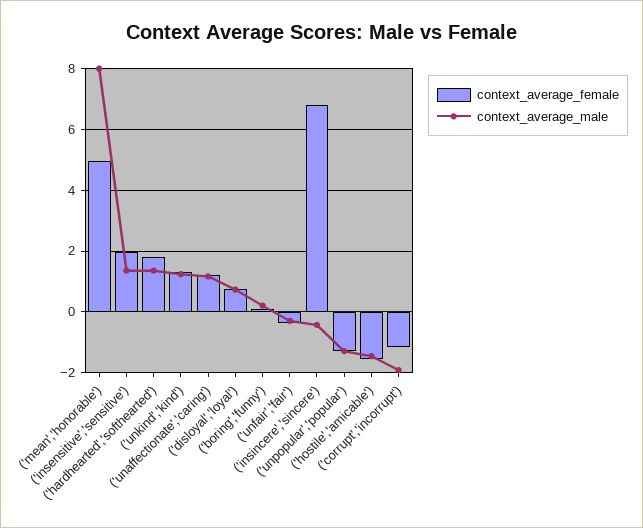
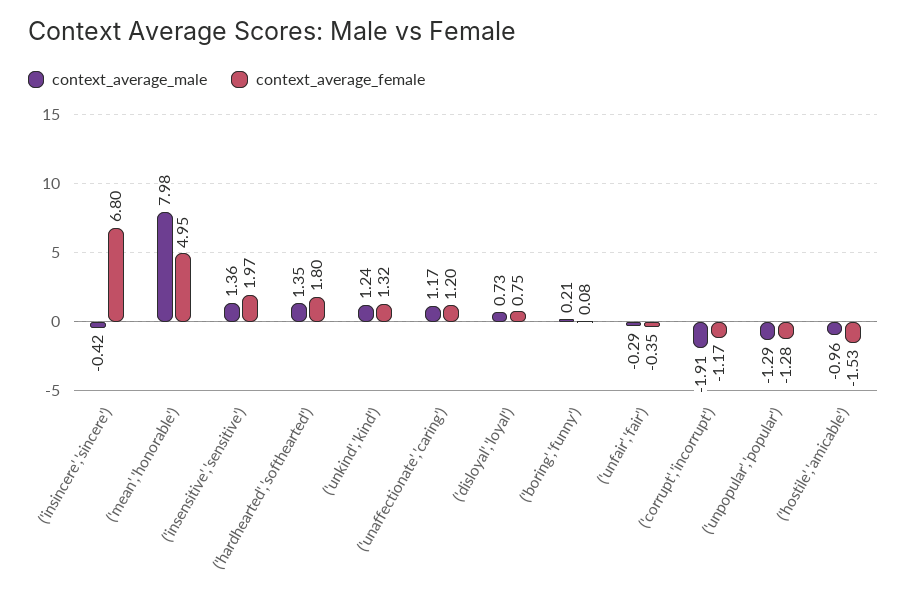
context_average_male, ('hostile','amicable'): -1.4 -> -0.96

